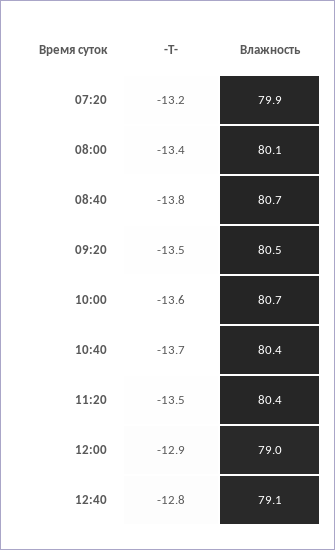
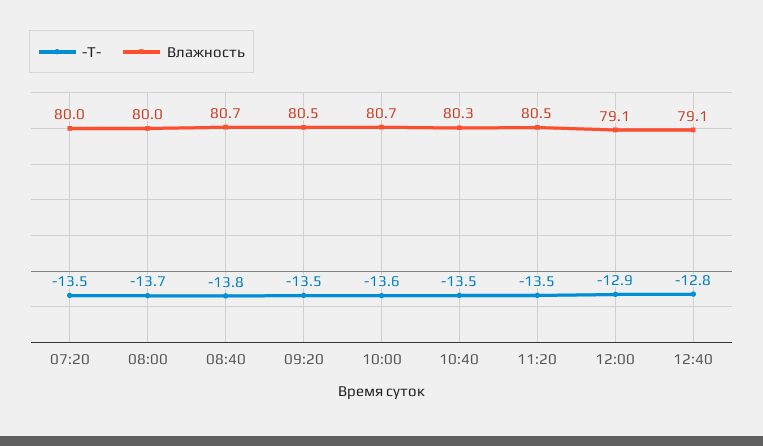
-T-, 07:20: -13.2 -> -13.5
Влажность, 07:20: 79.9 -> 80
-T-, 08:00: -13.4 -> -13.7
Влажность, 08:00: 80.1 -> 80
-T-, 10:40: -13.7 -> -13.5
Влажность, 10:40: 80.4 -> 80.3
Влажность, 11:20: 80.4 -> 80.5
Влажность, 12:00: 79 -> 79.1

